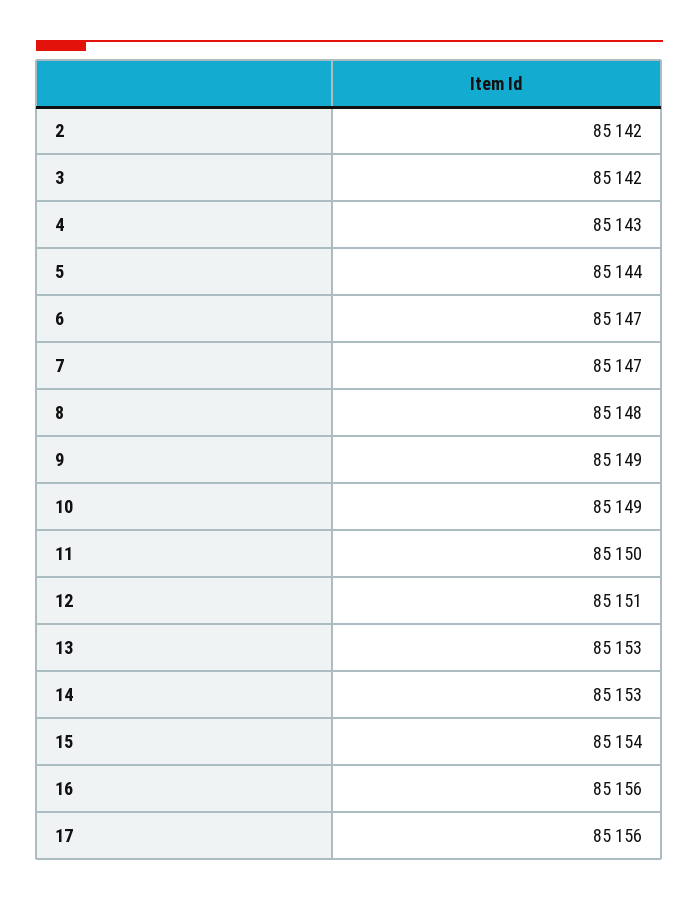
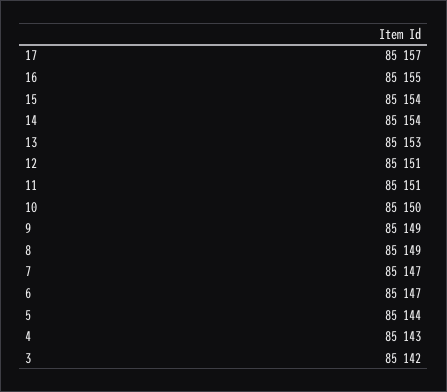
2: 85142 -> none
8: 85148 -> 85149
10: 85149 -> 85150
11: 85150 -> 85151
14: 85153 -> 85154
16: 85156 -> 85155
17: 85156 -> 85157

